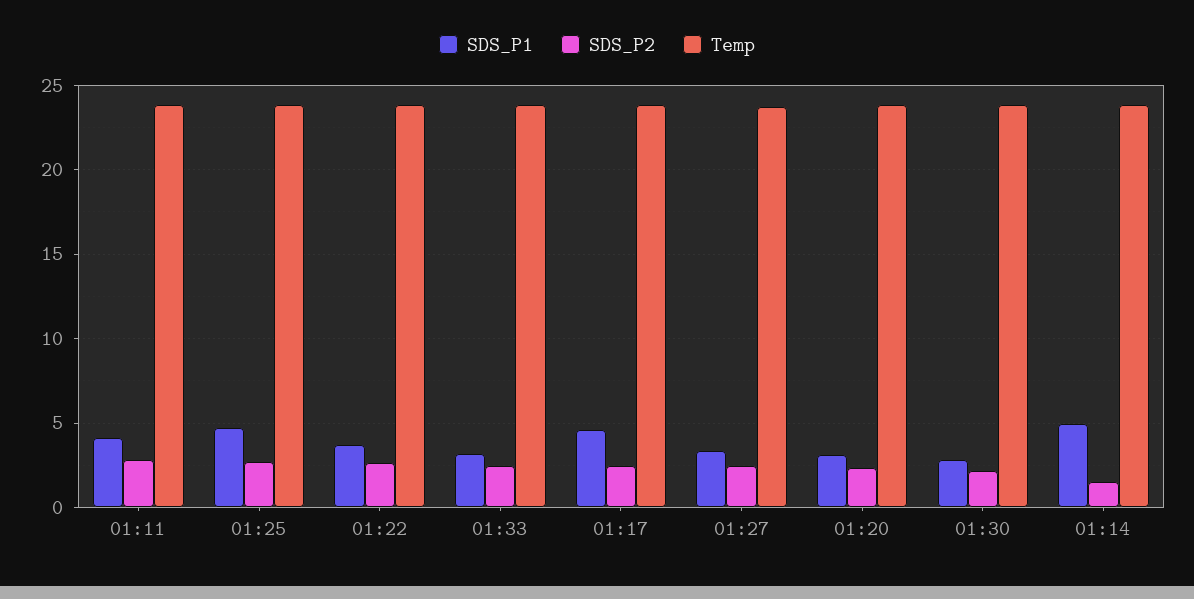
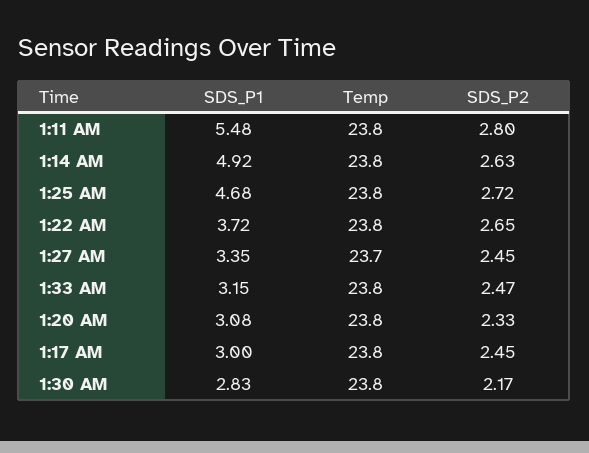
SDS_P1, 01:11: 4 -> 5.48
SDS_P1, 01:17: 4.5 -> 3
SDS_P2, 01:14: 1.5 -> 2.63

